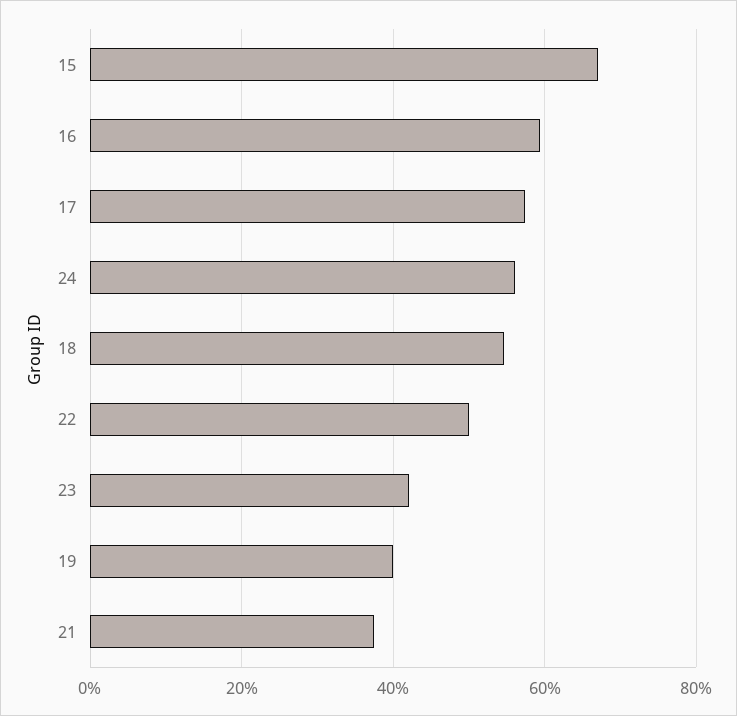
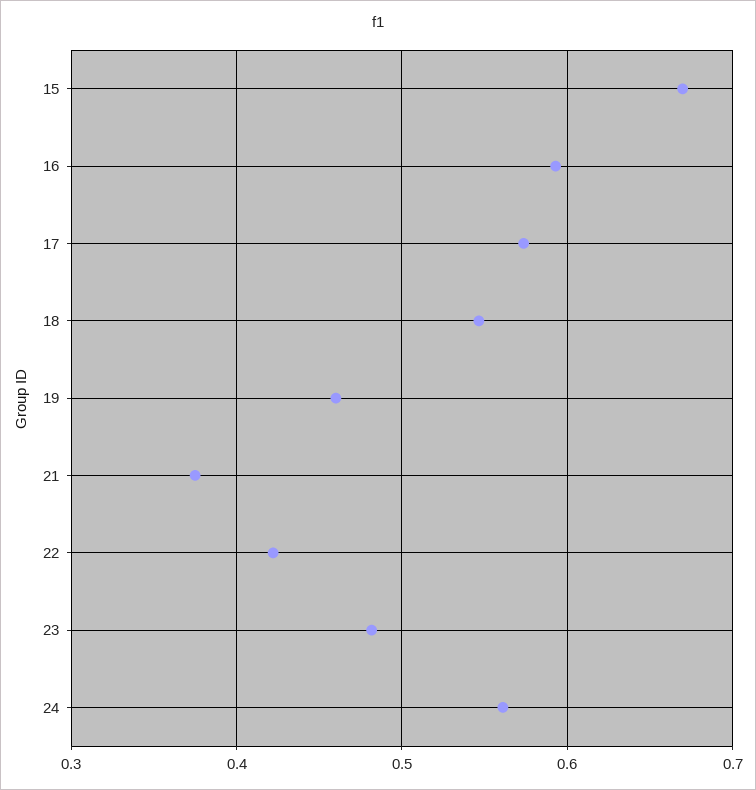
22: 0.5 -> 0.42
23: 0.42 -> 0.48
19: 0.4 -> 0.46

